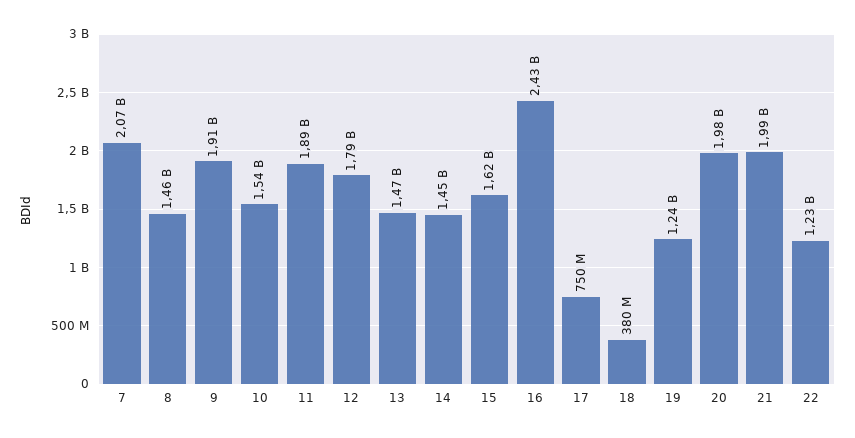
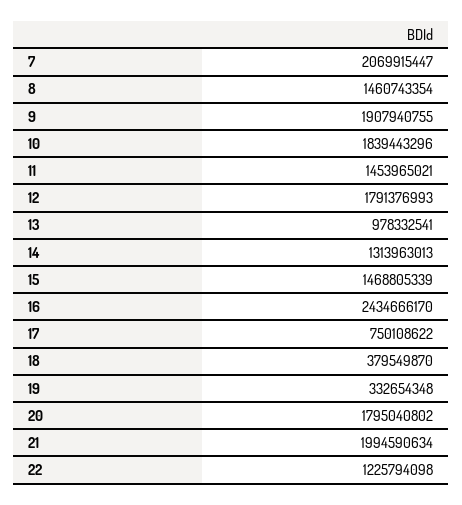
10: 1540000000 -> 1839443296
11: 1890000000 -> 1453965021
13: 1470000000 -> 978332541
14: 1450000000 -> 1313963013
15: 1620000000 -> 1468805339
19: 1240000000 -> 332654348
20: 1980000000 -> 1795040802

